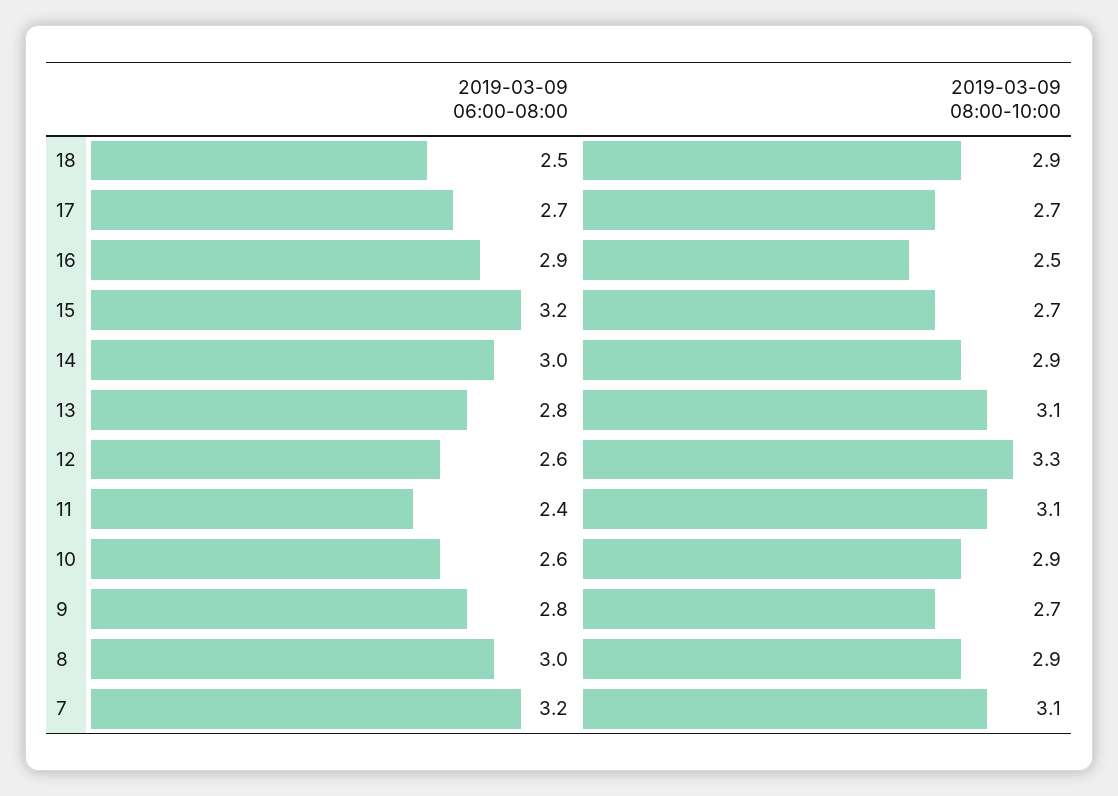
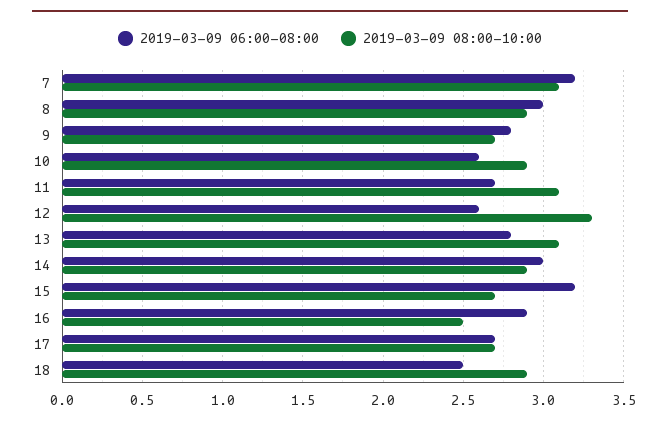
2019-03-09 06:00-08:00, 11: 2.4 -> 2.7

